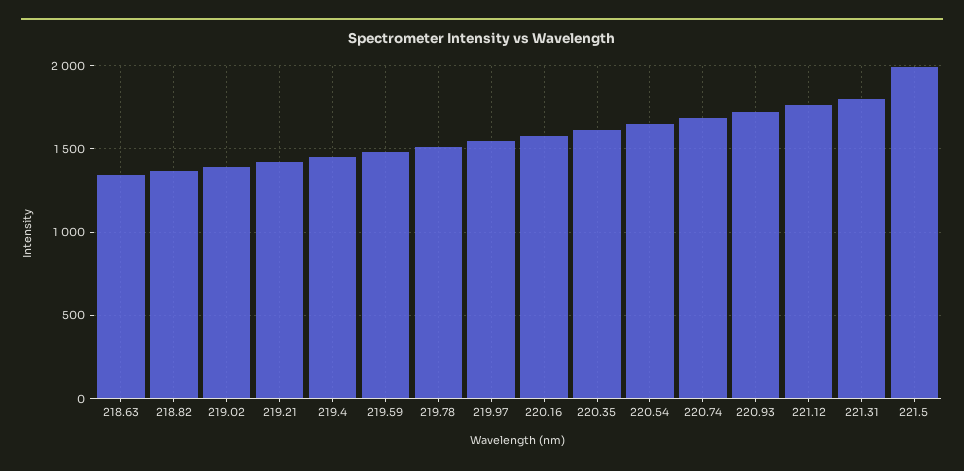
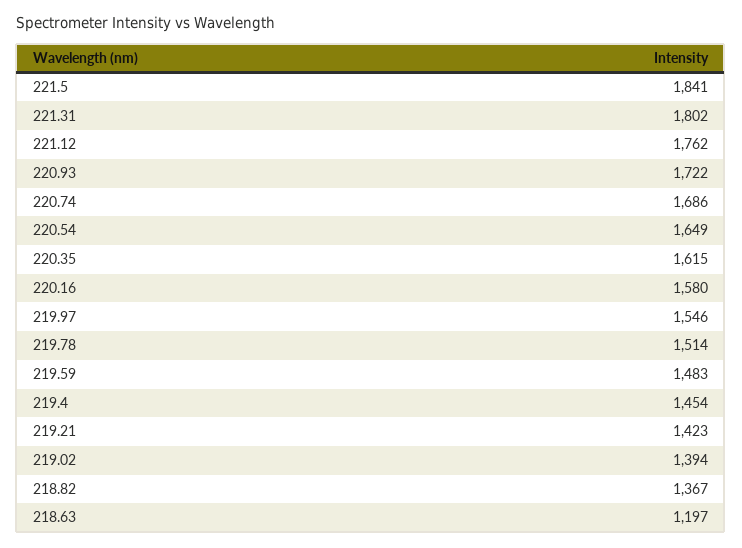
218.63: 1350 -> 1197
221.5: 2000 -> 1841

